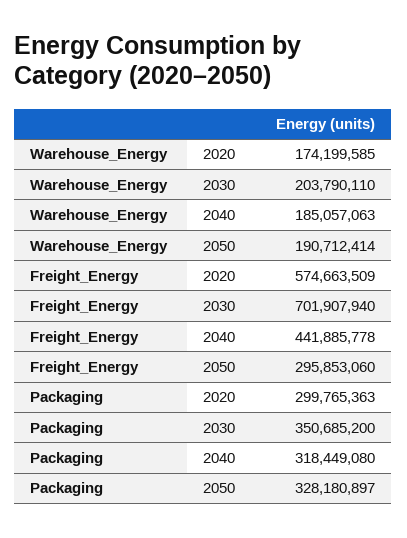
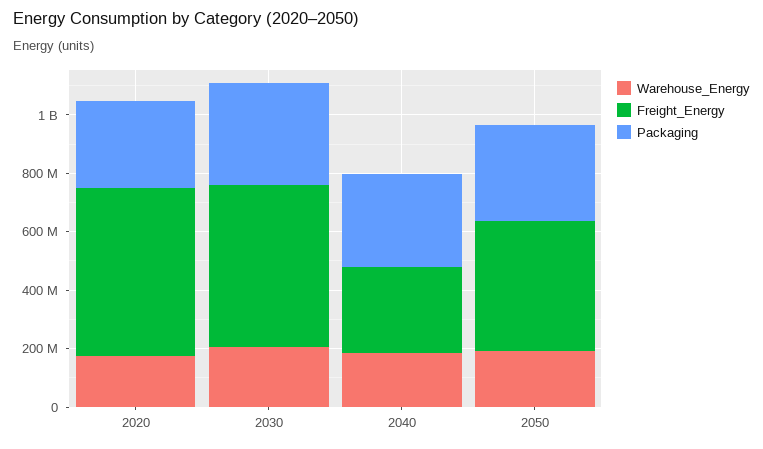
Freight_Energy, 2030: 701907940 -> 550000000
Freight_Energy, 2040: 441885778 -> 300000000
Freight_Energy, 2050: 295853060 -> 450000000

